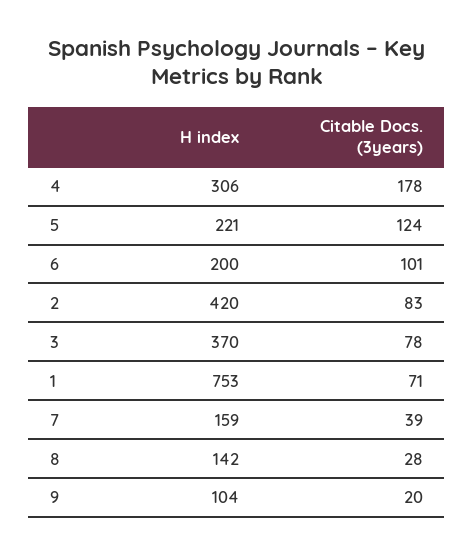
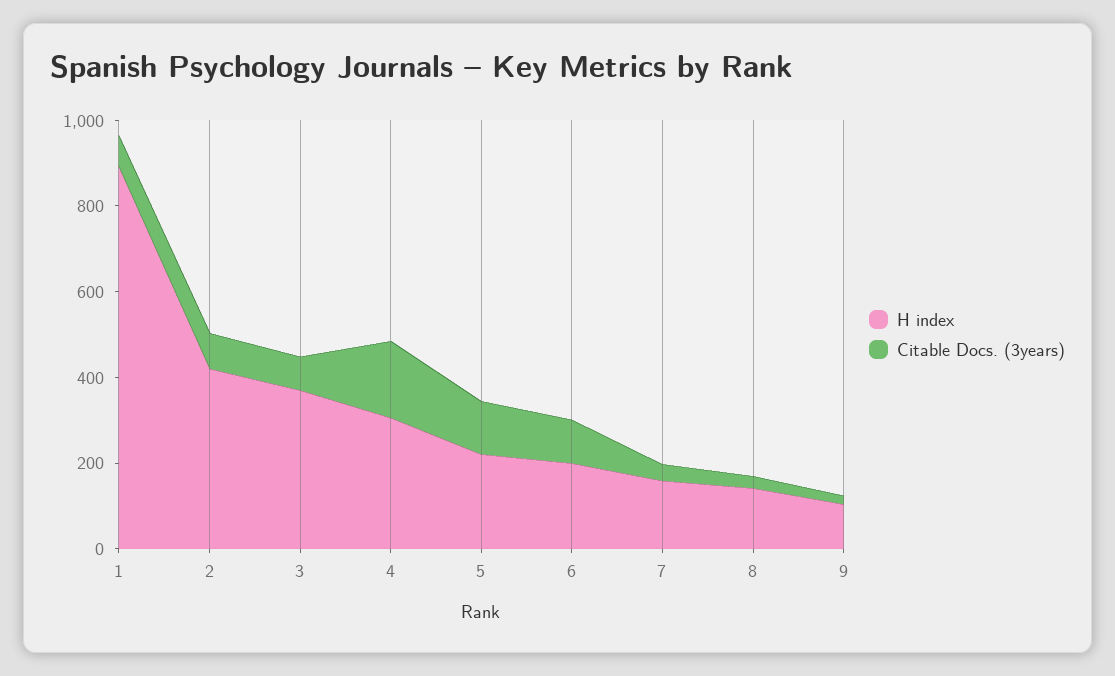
H index, 1: 753 -> 900

